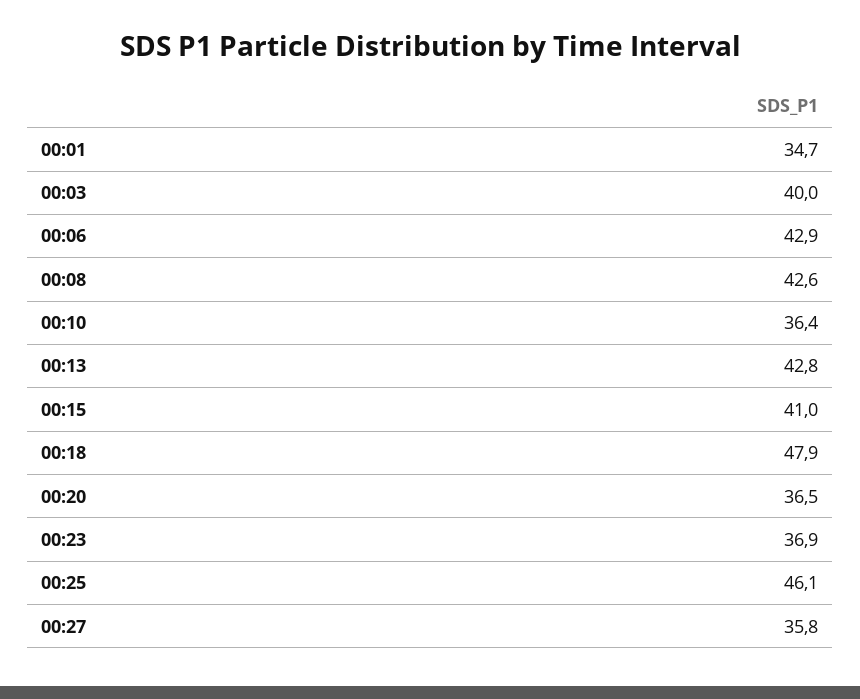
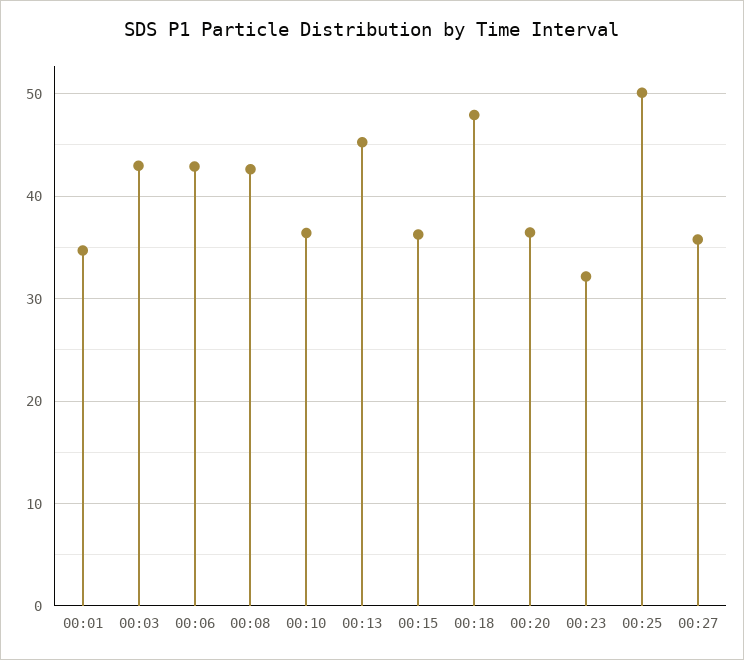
00:03: 40 -> 43
00:13: 42.8 -> 45
00:15: 41 -> 36
00:23: 36.9 -> 32
00:25: 46.1 -> 50

